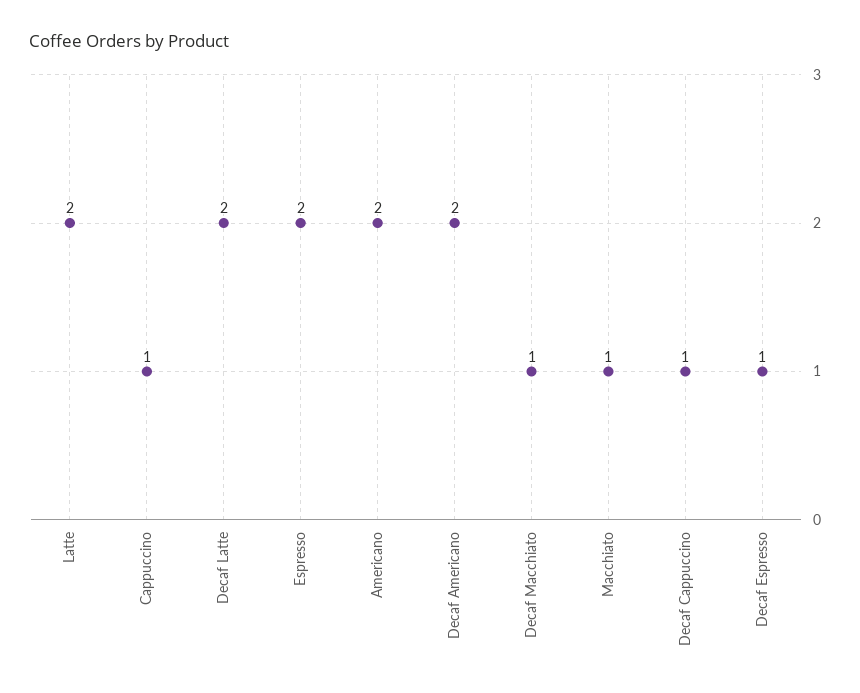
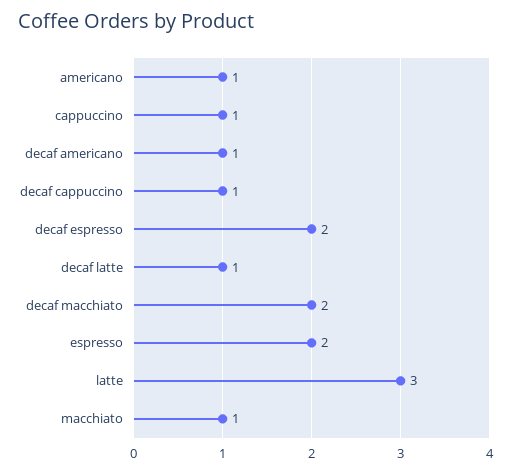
Latte: 2 -> 3
Decaf Latte: 2 -> 1
Americano: 2 -> 1
Decaf Americano: 2 -> 1
Decaf Macchiato: 1 -> 2
Decaf Espresso: 1 -> 2

